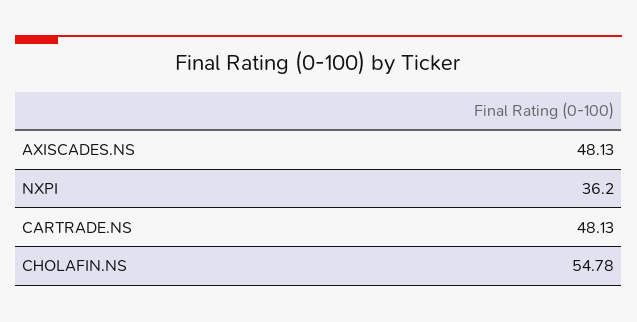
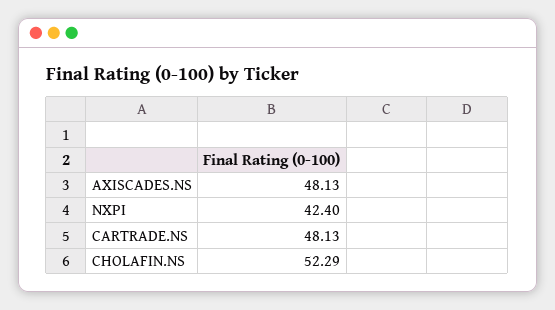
NXPI: 36.2 -> 42.4
CHOLAFIN.NS: 54.78 -> 52.29

